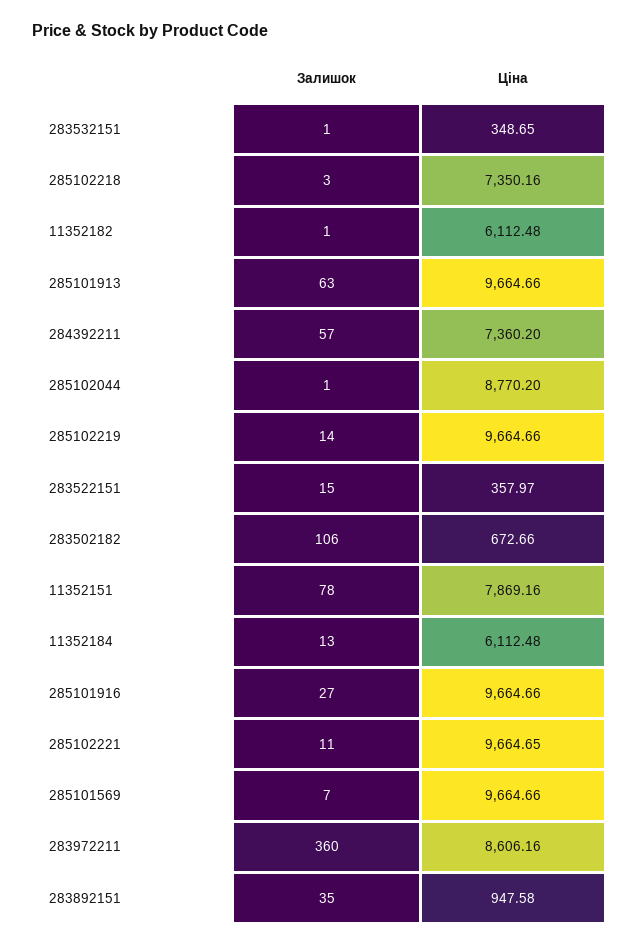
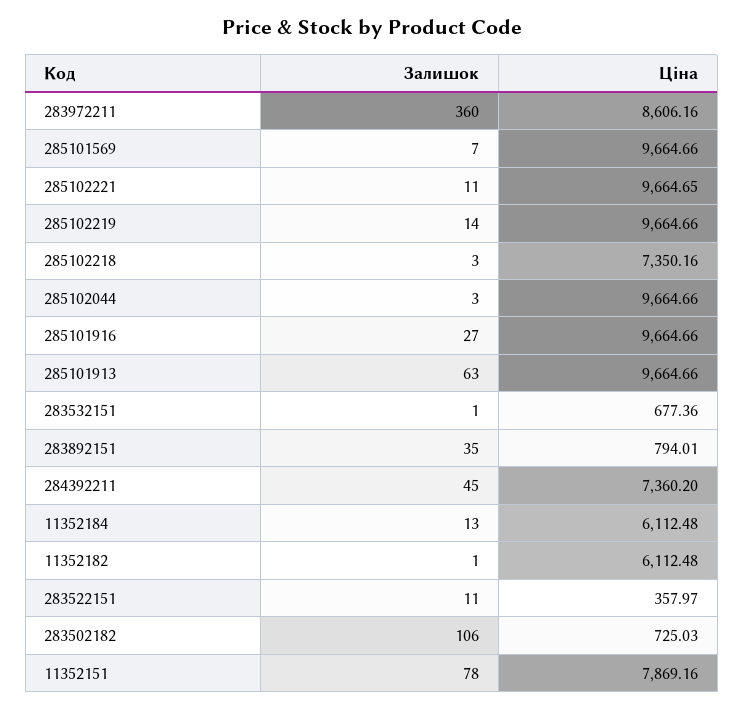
Ціна, 283532151: 348.65 -> 677.36
Залишок, 284392211: 57 -> 45
Залишок, 285102044: 1 -> 3
Ціна, 285102044: 8770.2 -> 9664.66
Залишок, 283522151: 15 -> 11
Ціна, 283502182: 672.66 -> 725.03
Ціна, 283892151: 947.58 -> 794.01

